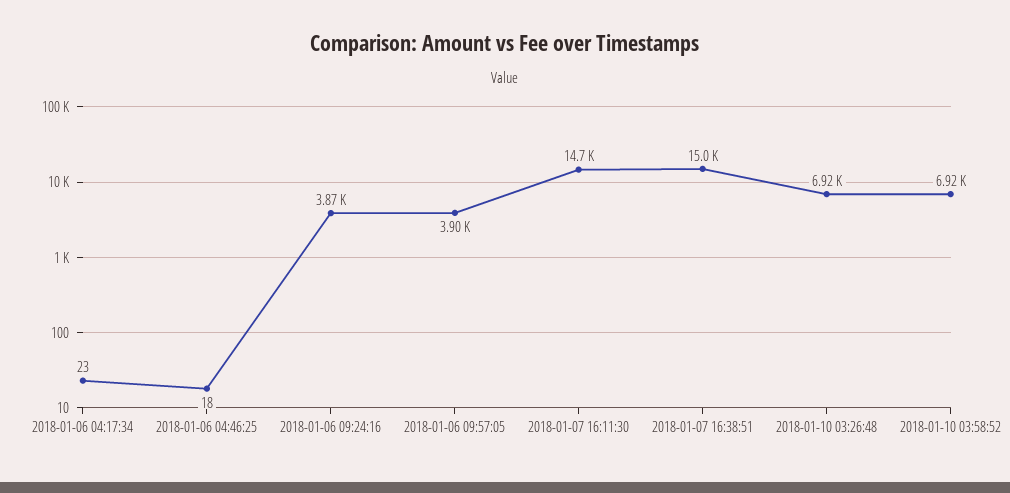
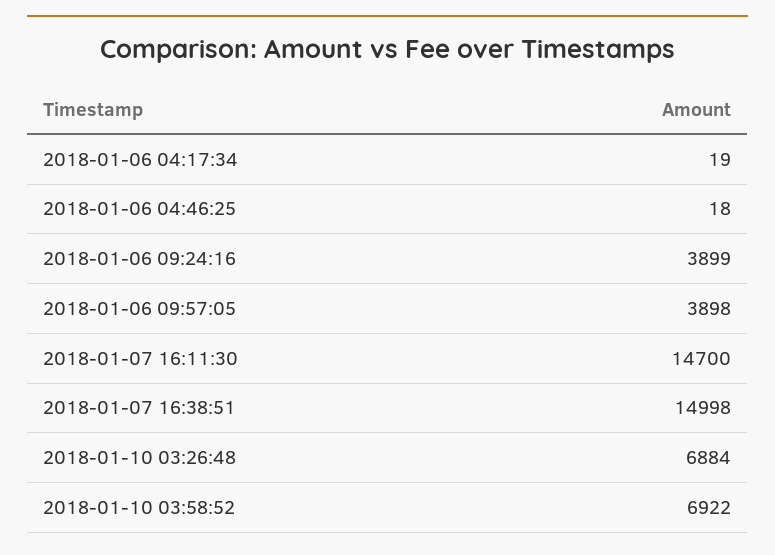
2018-01-06 04:17:34: 23 -> 19
2018-01-06 09:24:16: 3870 -> 3899
2018-01-10 03:26:48: 6920 -> 6884

